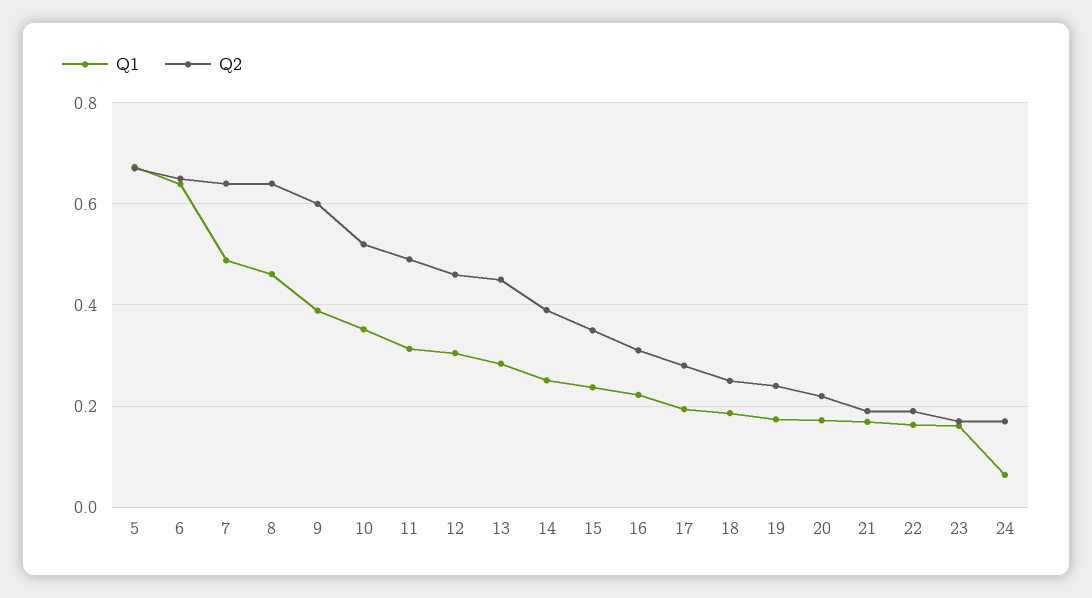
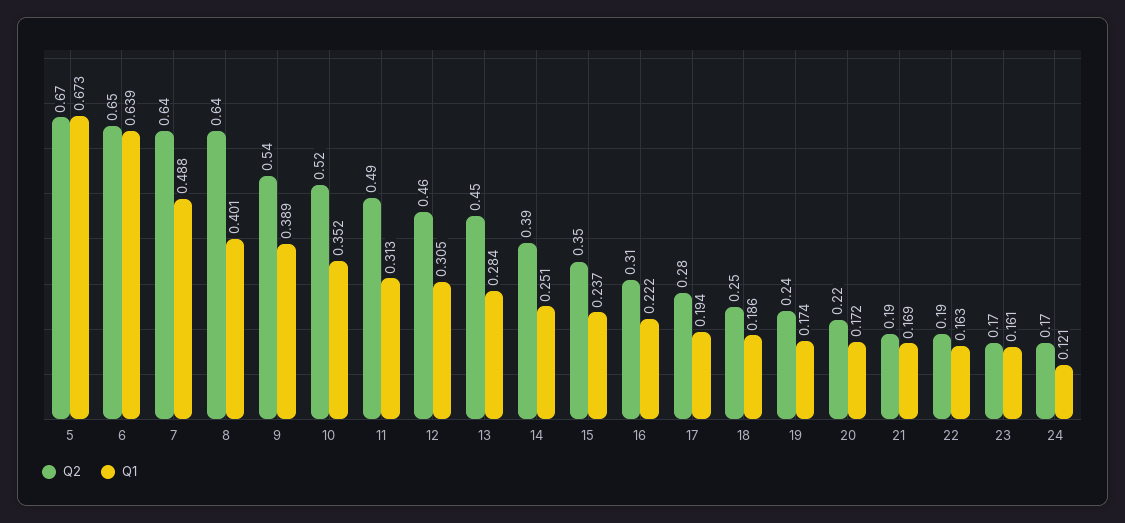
Q1, 8: 0.46 -> 0.401
Q2, 9: 0.6 -> 0.54
Q1, 24: 0.06 -> 0.121

